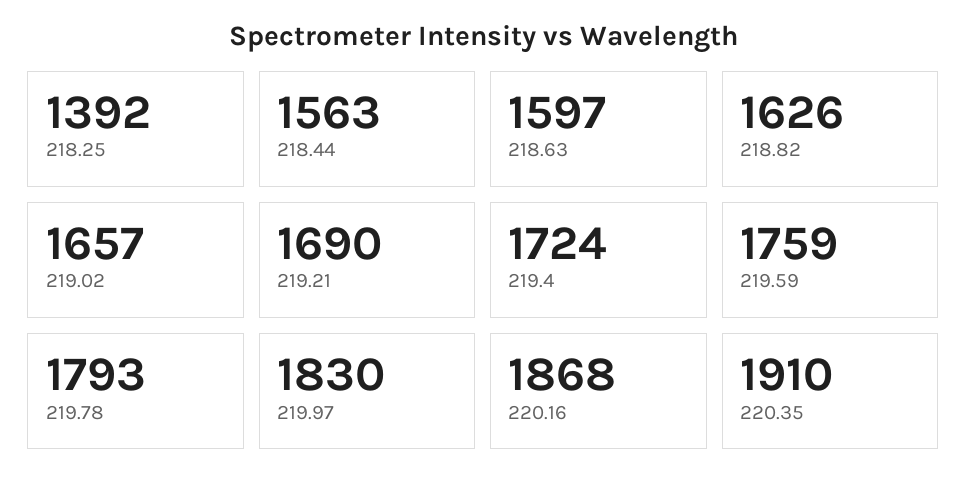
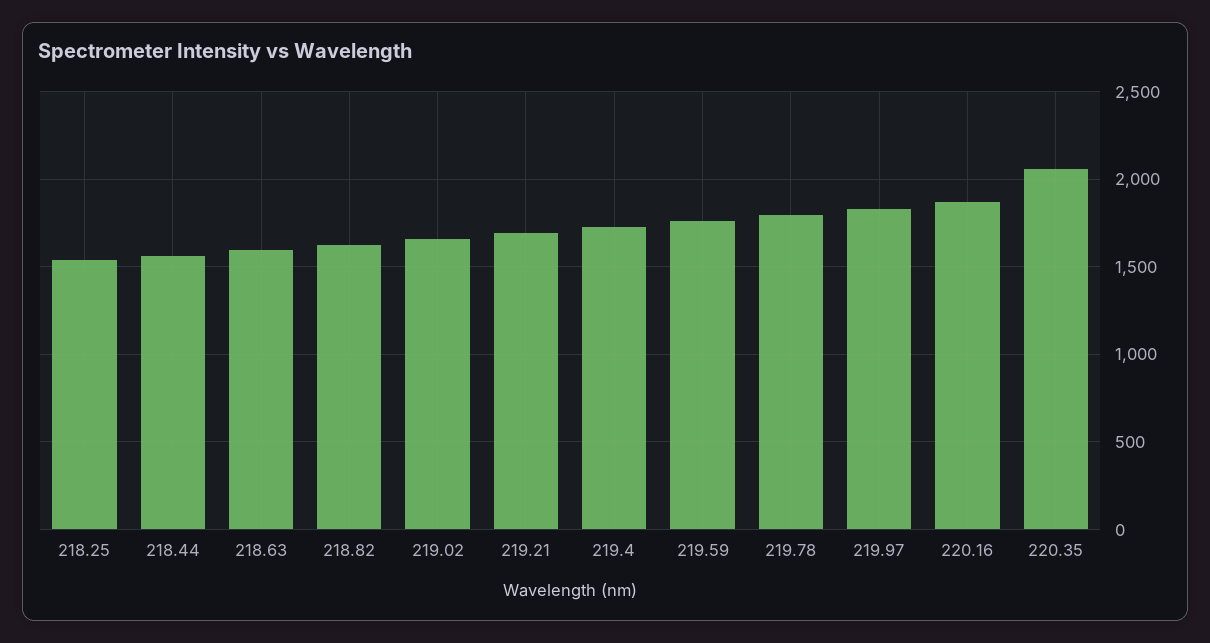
218.25: 1392 -> 1550
220.35: 1910 -> 2050

